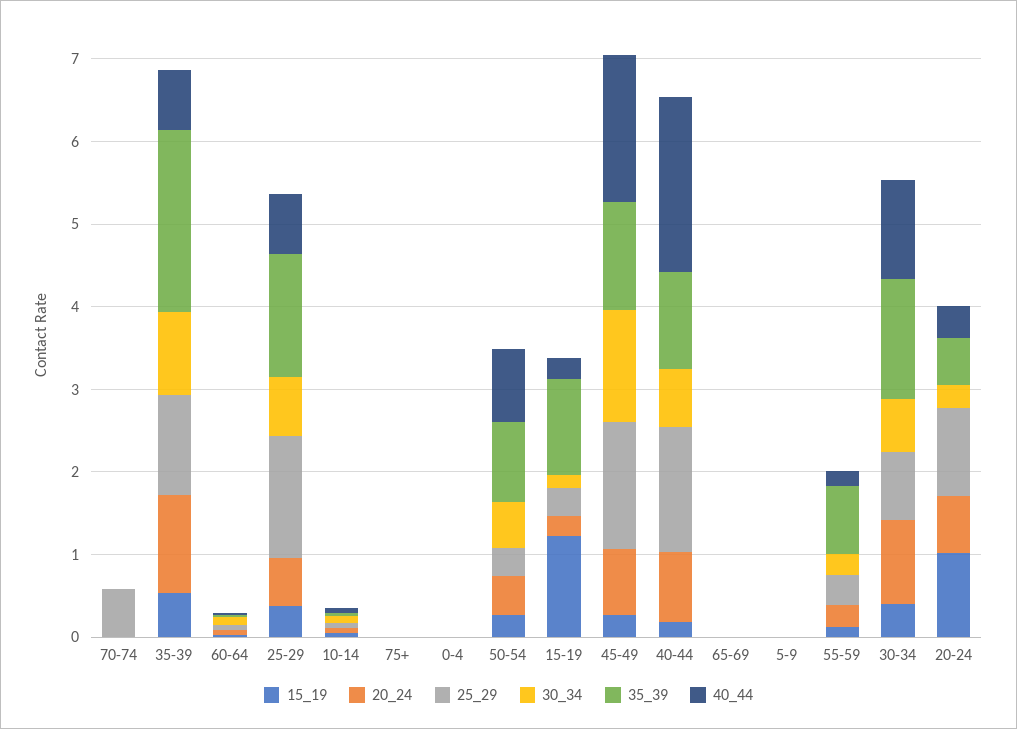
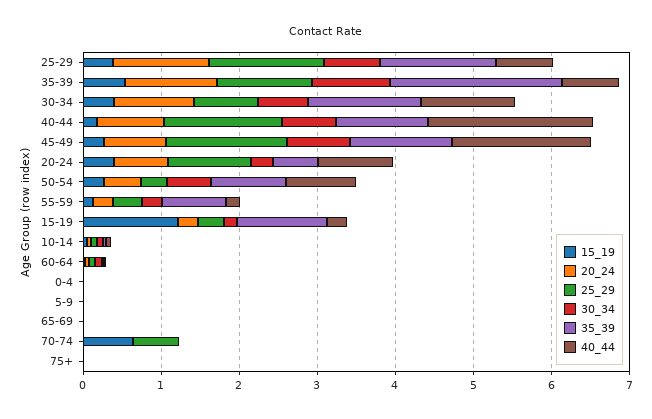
15_19, 70-74: 0 -> 0.6
20_24, 25-29: 0.6 -> 1.2
30_34, 45-49: 1.4 -> 0.8
15_19, 20-24: 1 -> 0.4
40_44, 20-24: 0.4 -> 1

